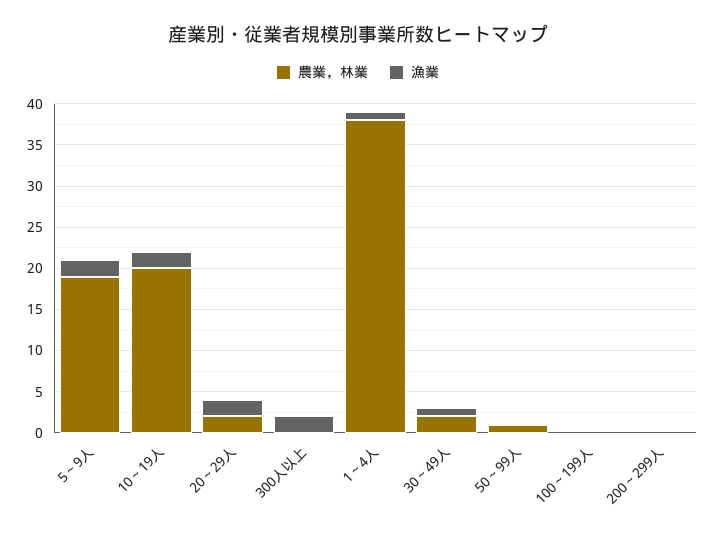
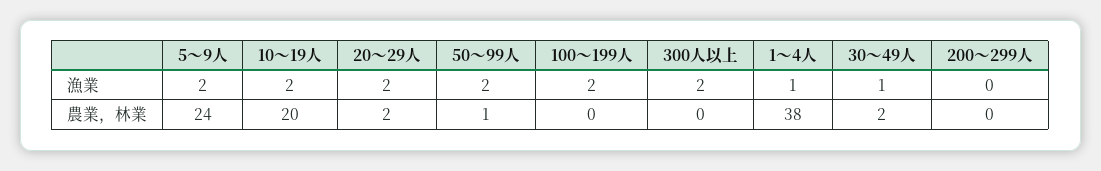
農業，林業, 5～9人: 19 -> 24
漁業, 50～99人: 0 -> 2
漁業, 100～199人: 0 -> 2

